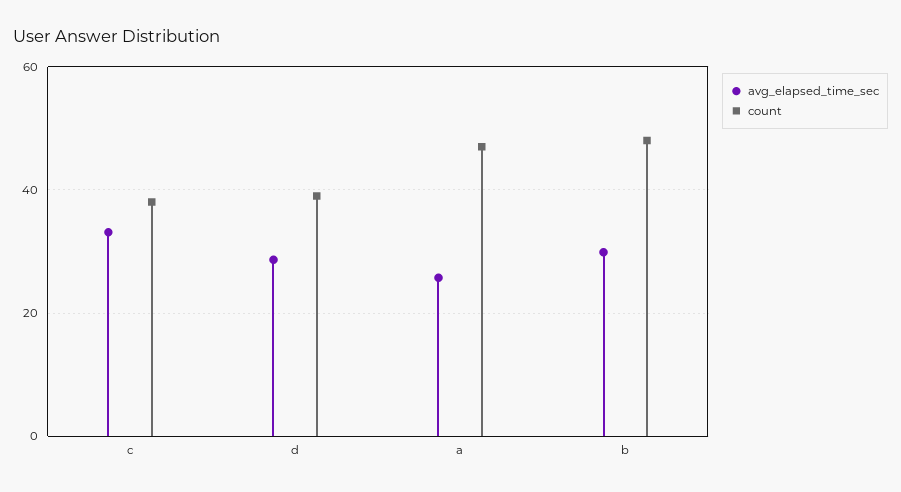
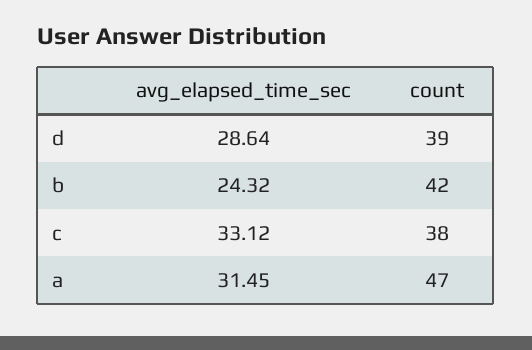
avg_elapsed_time_sec, a: 26 -> 31.45
avg_elapsed_time_sec, b: 30 -> 24.32
count, b: 48 -> 42

